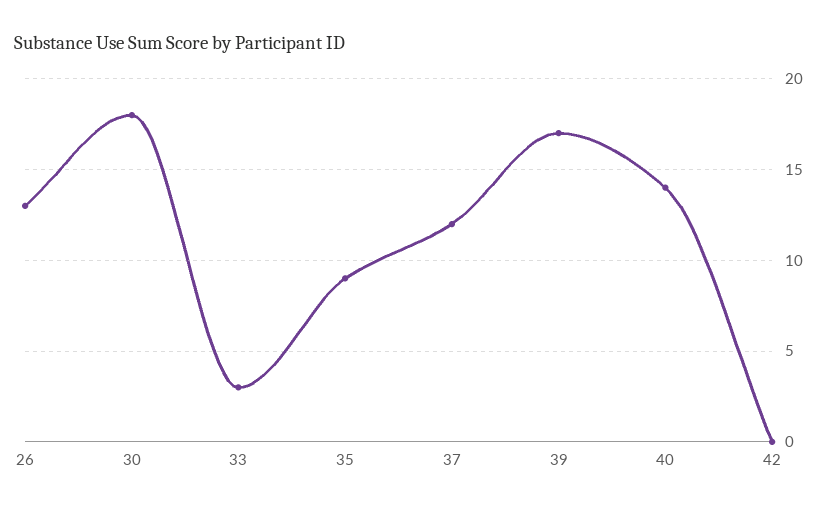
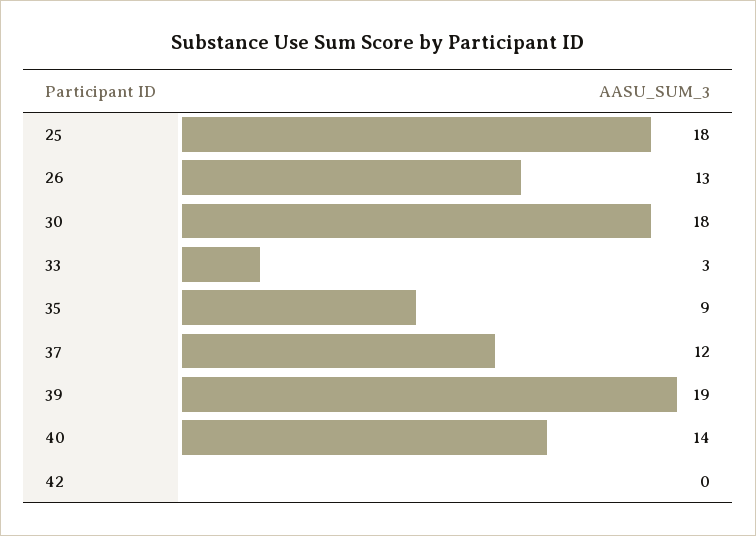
39: 17 -> 19
25: none -> 18

